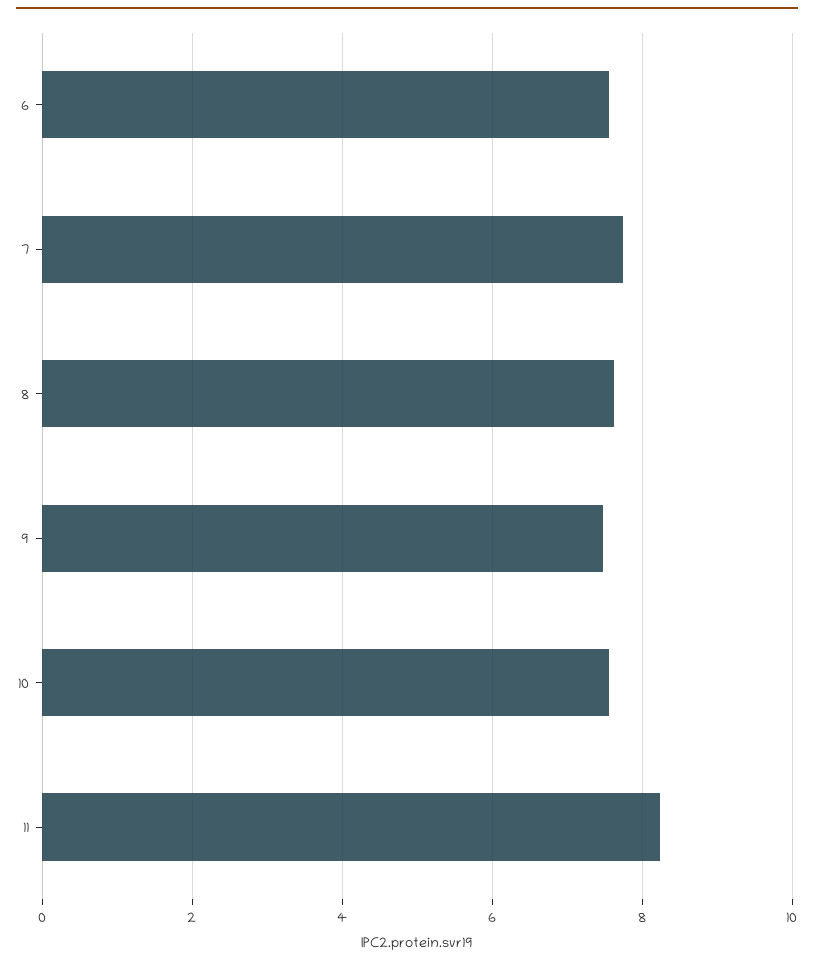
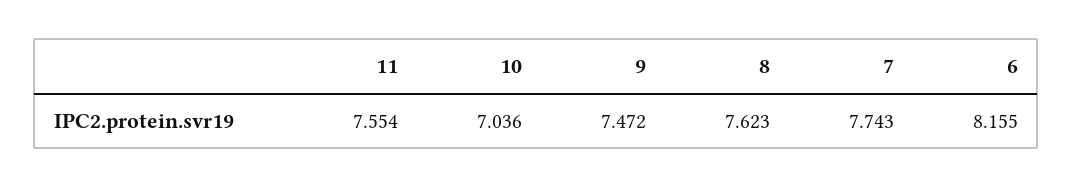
6: 7.6 -> 8.155
10: 7.6 -> 7.036
11: 8.2 -> 7.554

